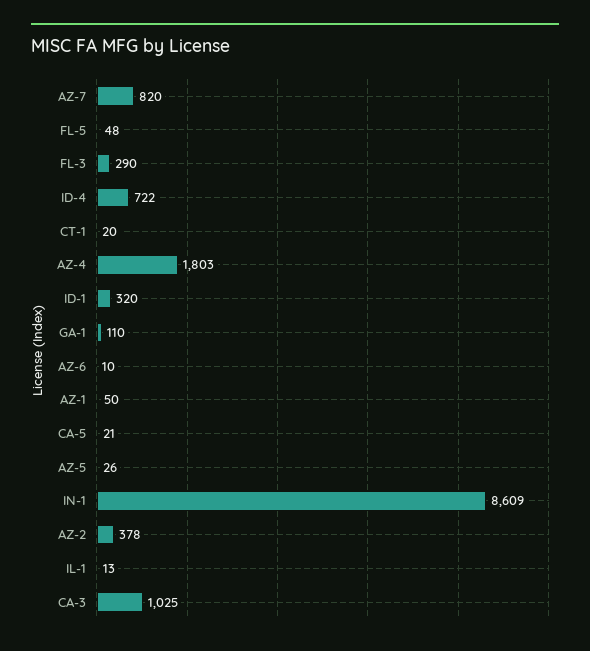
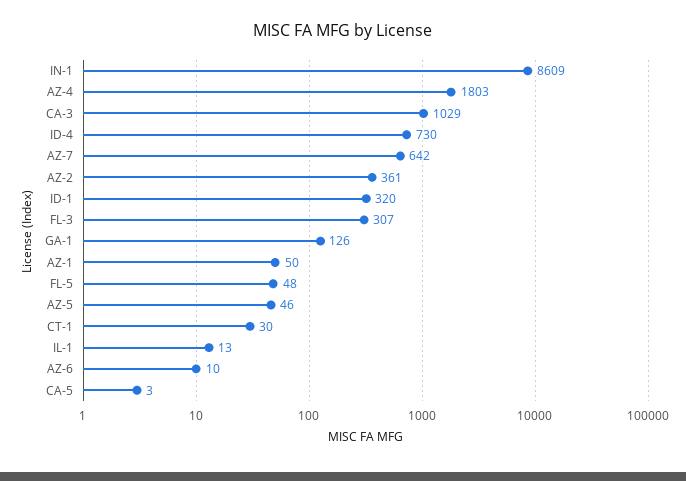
AZ-7: 820 -> 642
FL-3: 290 -> 307
ID-4: 722 -> 730
CT-1: 20 -> 30
GA-1: 110 -> 126
CA-5: 21 -> 3
AZ-5: 26 -> 46
AZ-2: 378 -> 361
CA-3: 1025 -> 1029

